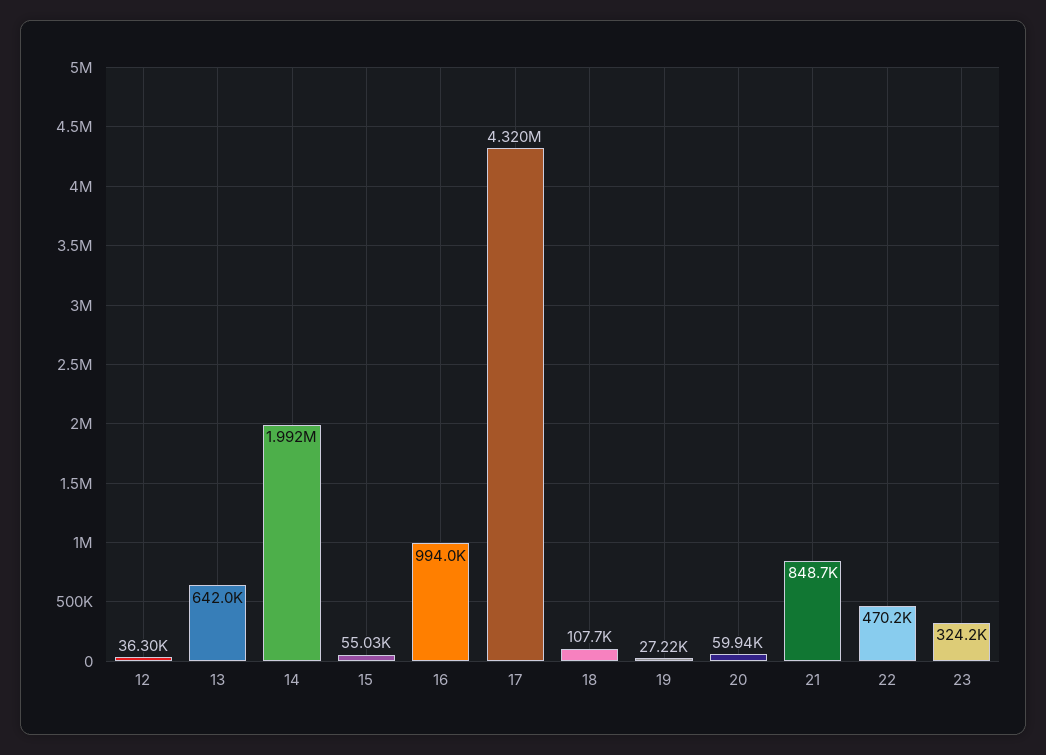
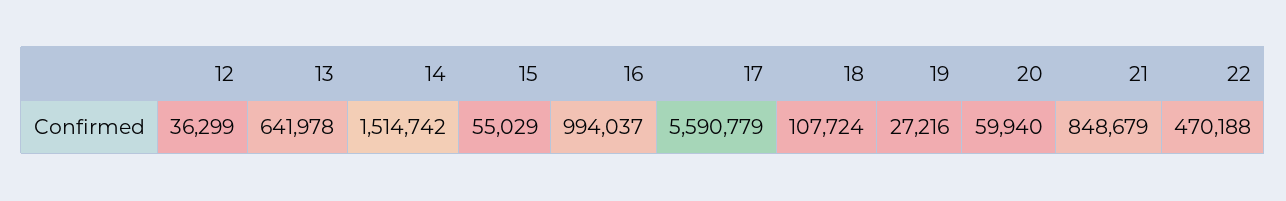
14: 1992000 -> 1514742
17: 4320000 -> 5590779
23: 324200 -> none

